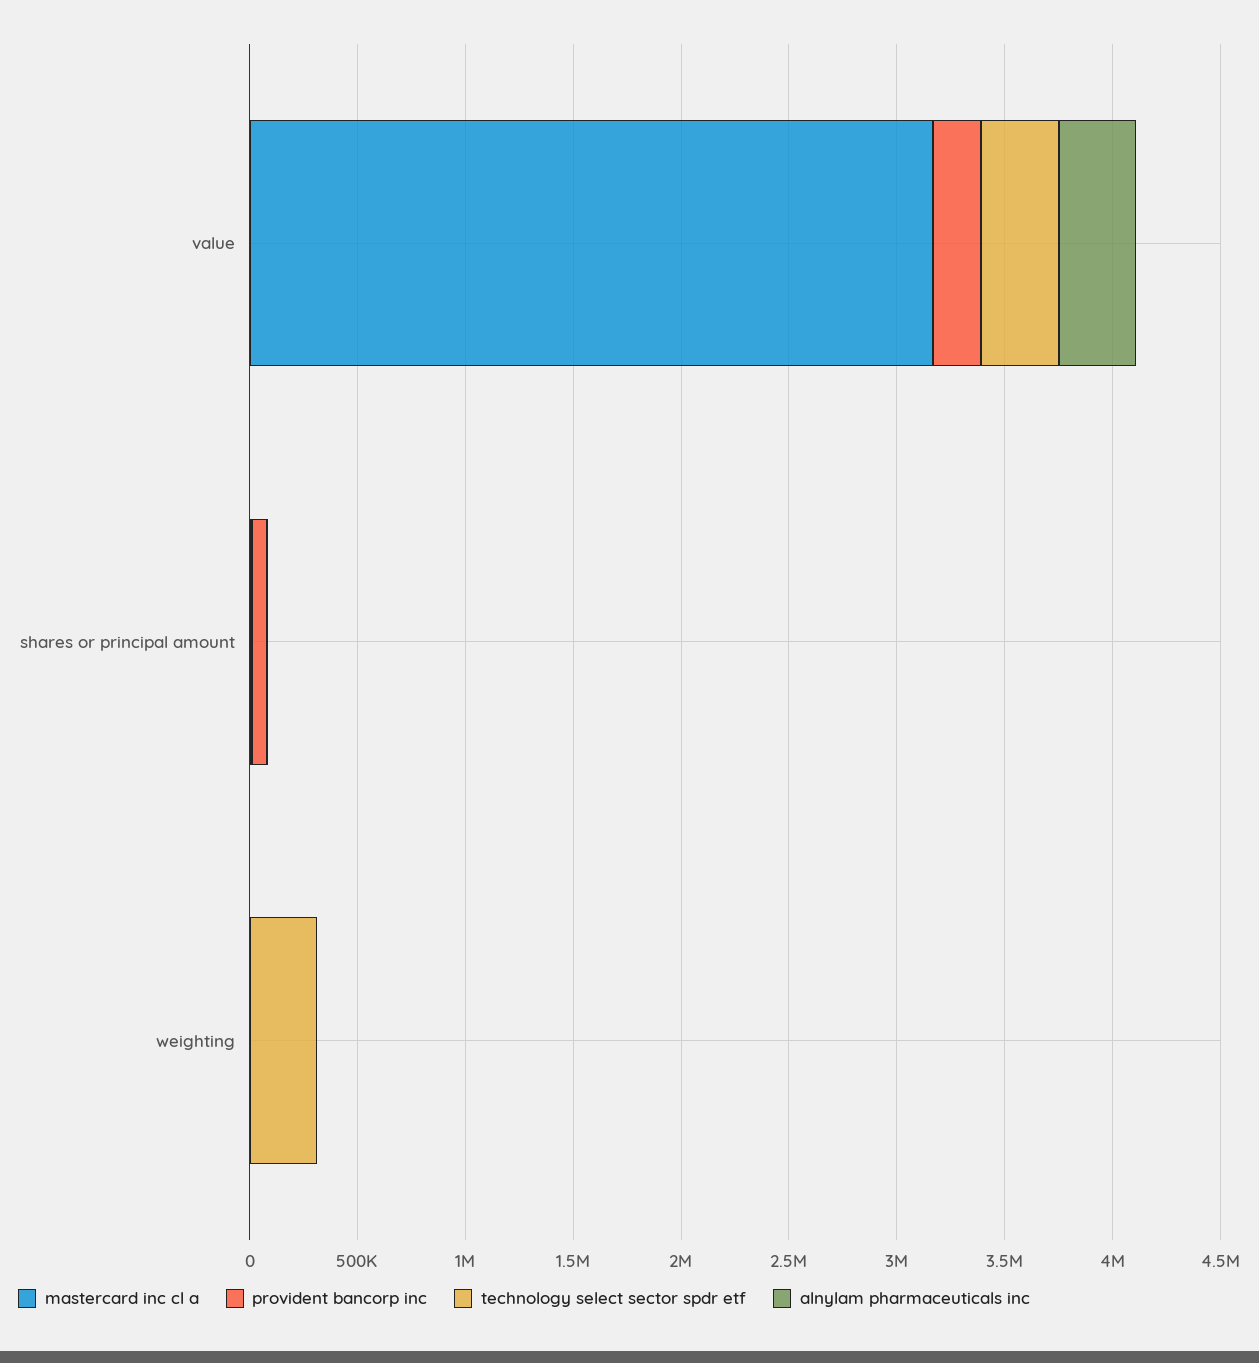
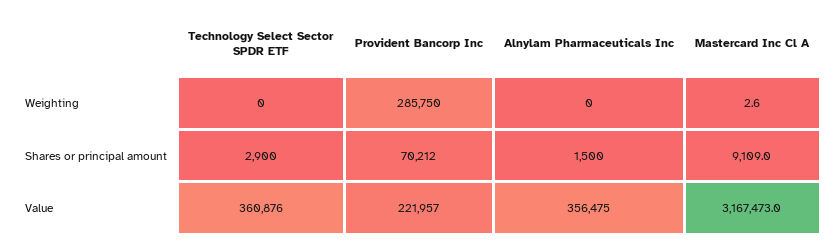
provident bancorp inc, weighting: 0 -> 285750
technology select sector spdr etf, weighting: 300000 -> 0

